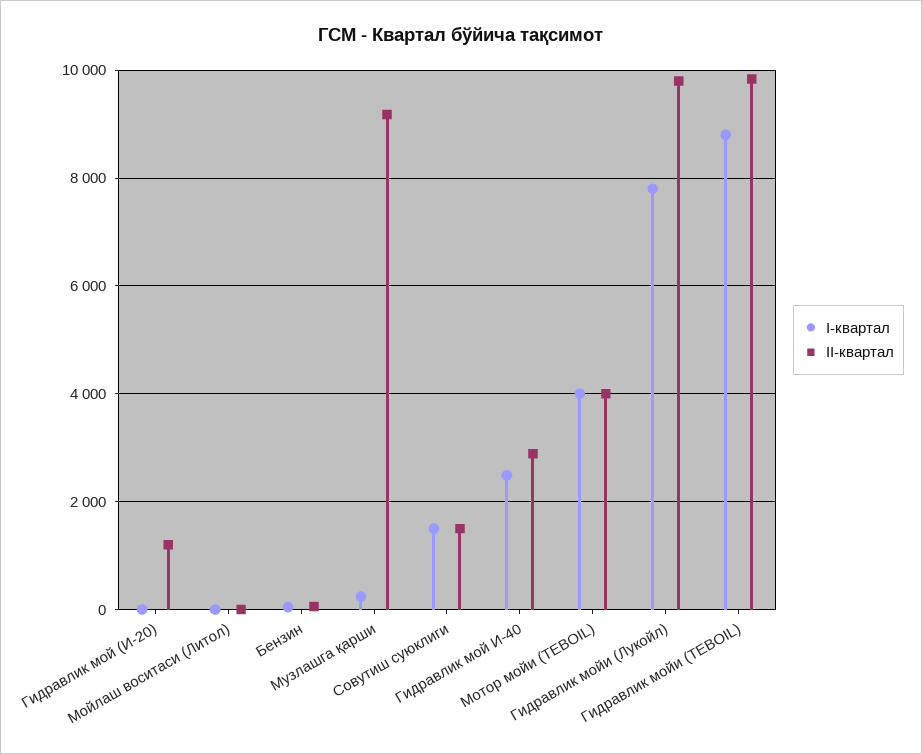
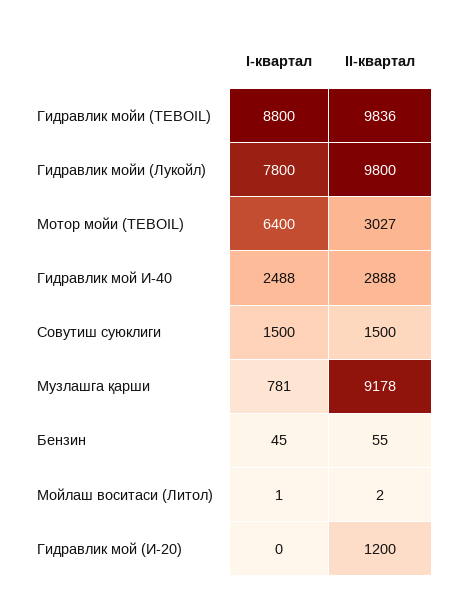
I-квартал, Музлашга қарши: 200 -> 781
I-квартал, Мотор мойи (TEBOIL): 4000 -> 6400
II-квартал, Мотор мойи (TEBOIL): 4000 -> 3027

